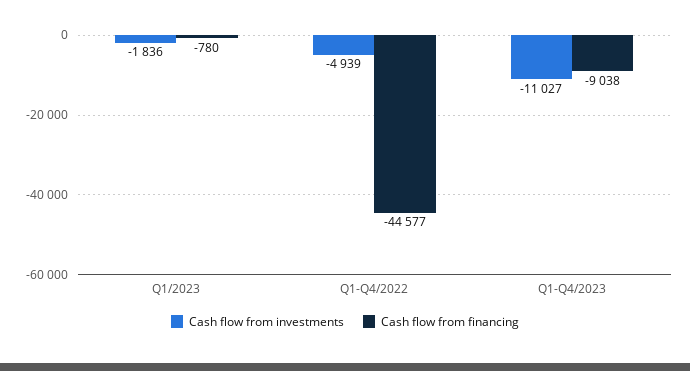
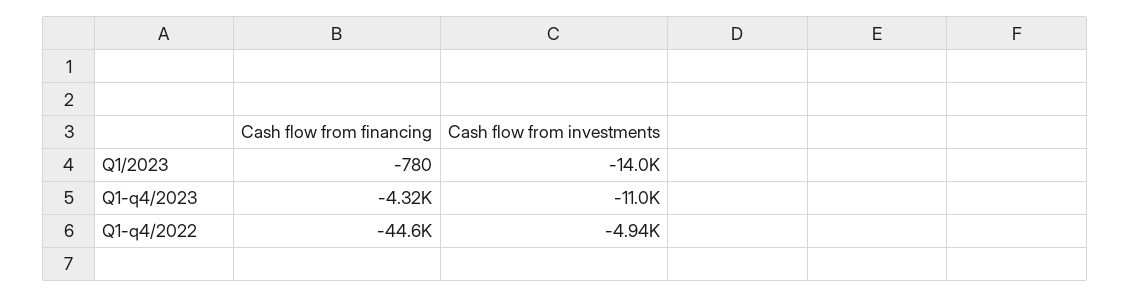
Cash flow from investments, Q1/2023: -1836 -> -14000
Cash flow from financing, Q1-Q4/2023: -9038 -> -4320

